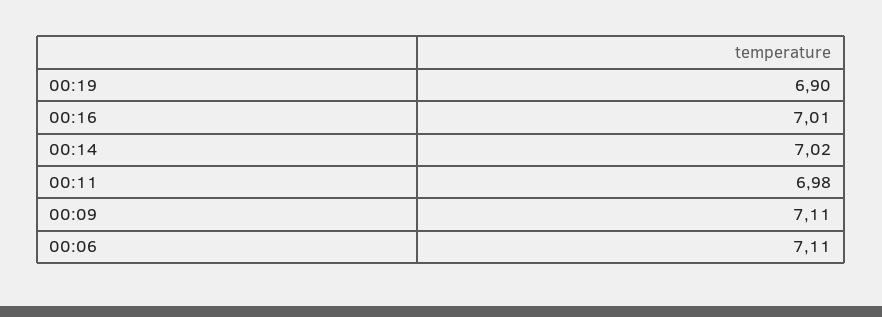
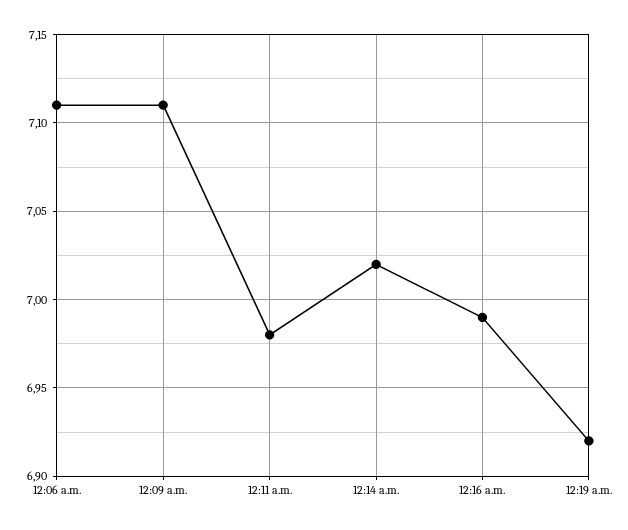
00:19: 6.9 -> 6.92
00:16: 7.01 -> 6.99

